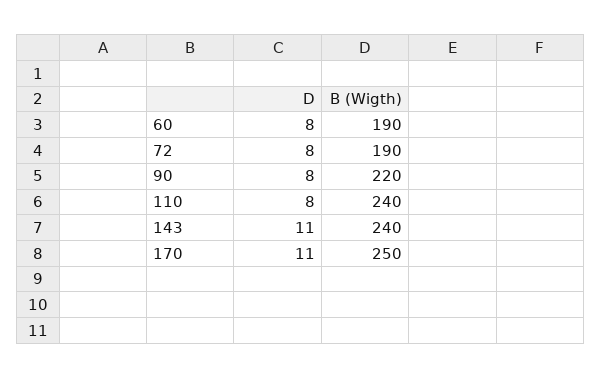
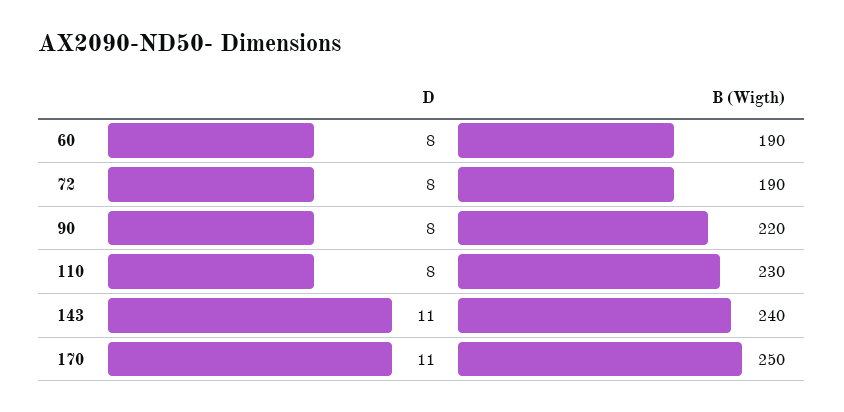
B (Wigth), 110: 240 -> 230

